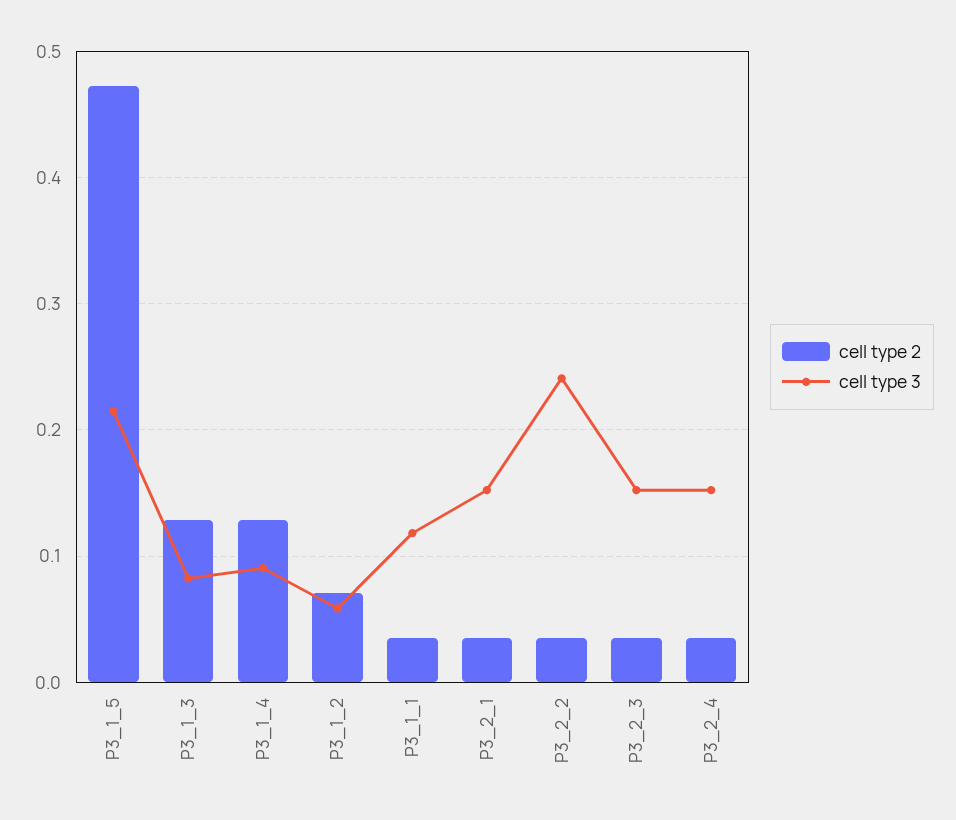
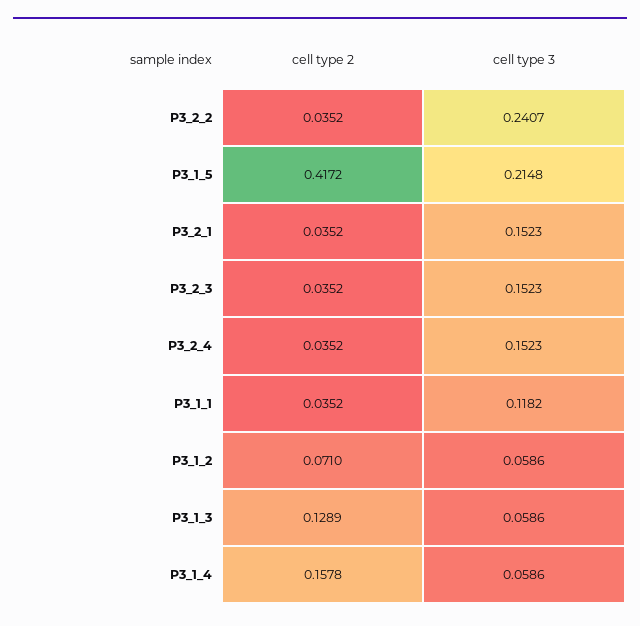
cell type 2, P3_1_5: 0.47 -> 0.4172
cell type 3, P3_1_3: 0.08 -> 0.0586
cell type 2, P3_1_4: 0.13 -> 0.1578
cell type 3, P3_1_4: 0.09 -> 0.0586

